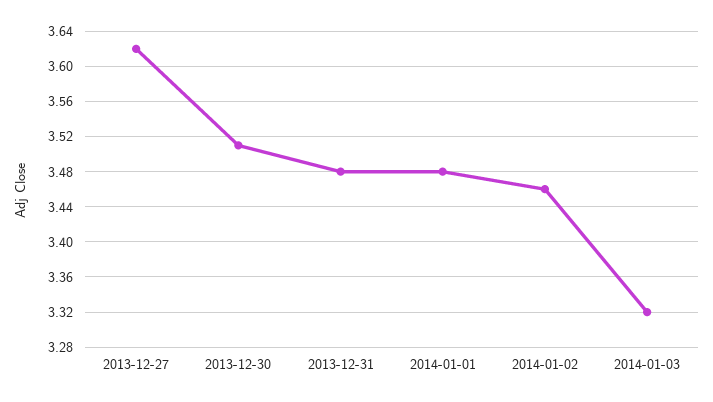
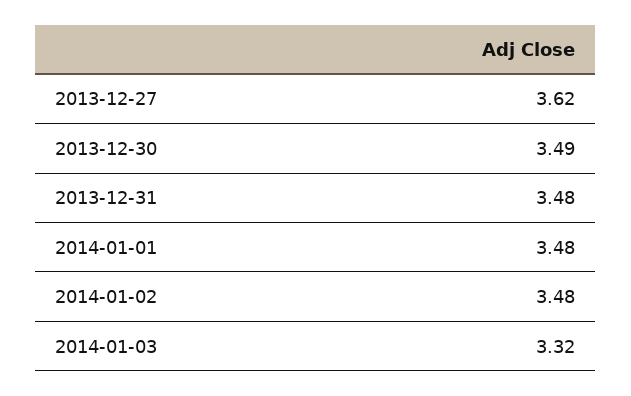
2013-12-30: 3.51 -> 3.49
2014-01-02: 3.46 -> 3.48

